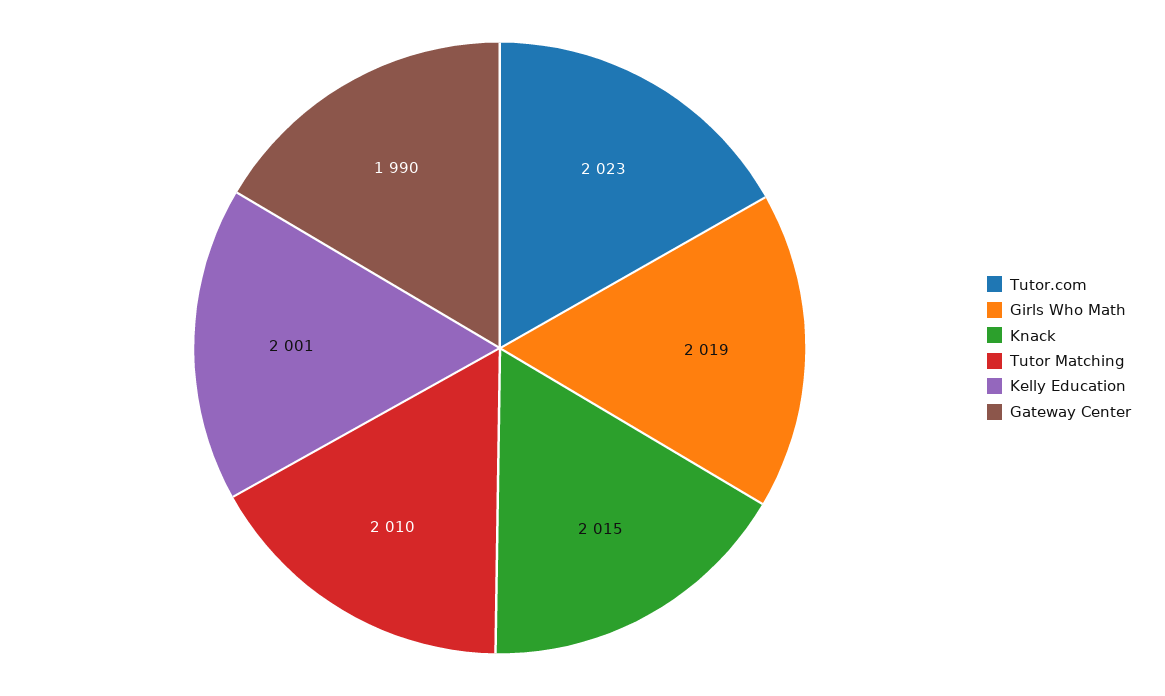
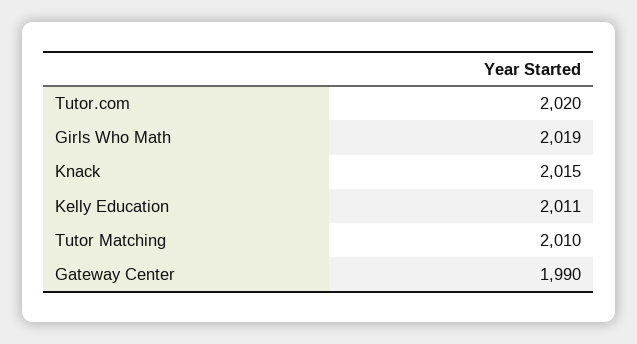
Tutor.com: 2023 -> 2020
Kelly Education: 2001 -> 2011

